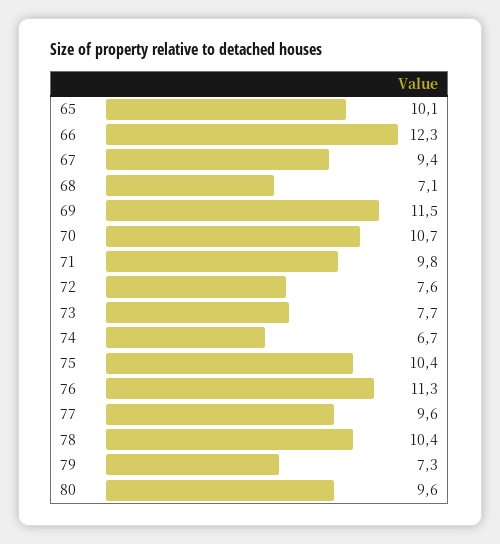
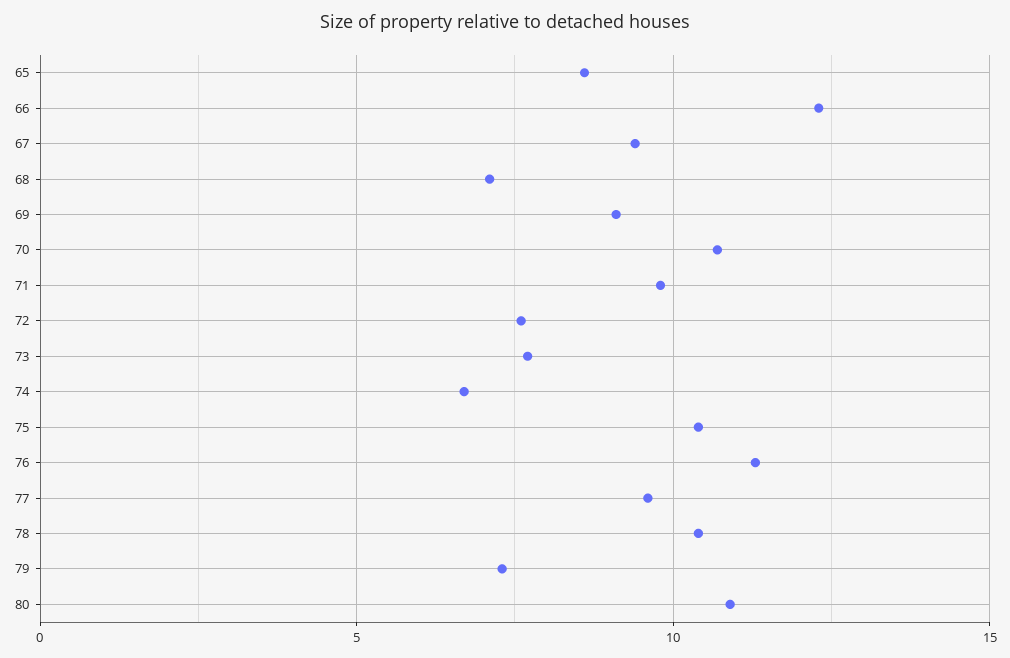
65: 10.1 -> 8.5
69: 11.5 -> 9
80: 9.6 -> 11

